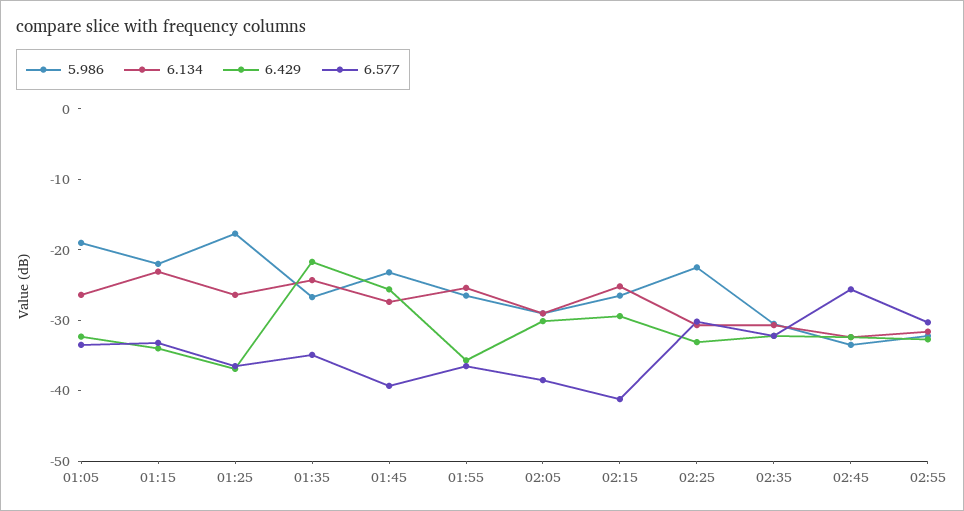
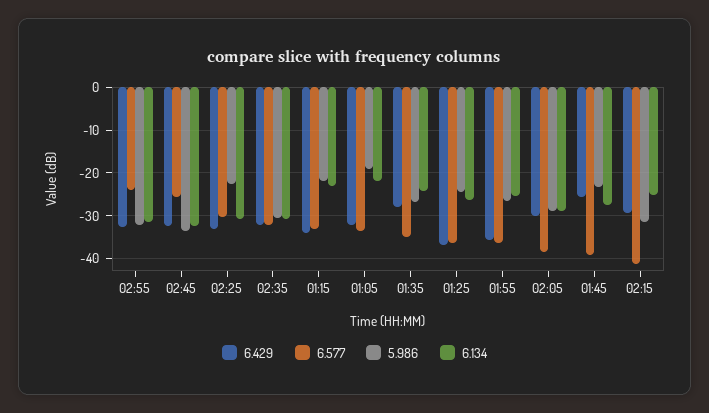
6.134, 01:05: -26 -> -22
5.986, 01:25: -18 -> -24
6.429, 01:35: -22 -> -28
5.986, 02:15: -26 -> -32
6.577, 02:55: -30 -> -24

